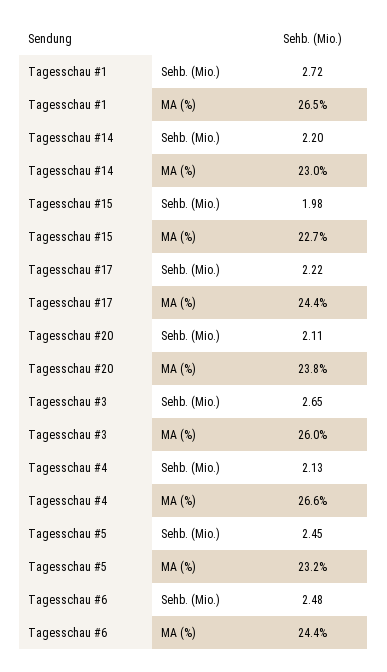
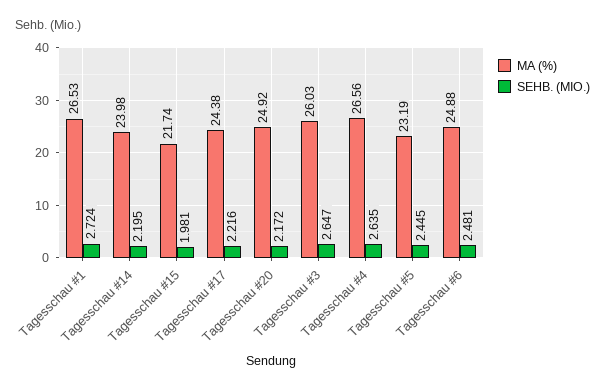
MA (%), Tagesschau #14: 23 -> 23.98
MA (%), Tagesschau #15: 22.7 -> 21.74
Sehb. (Mio.), Tagesschau #20: 2.11 -> 2.172
MA (%), Tagesschau #20: 23.8 -> 24.92
Sehb. (Mio.), Tagesschau #4: 2.13 -> 2.635
MA (%), Tagesschau #6: 24.4 -> 24.88

